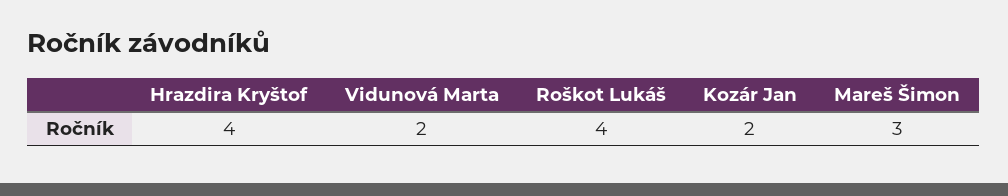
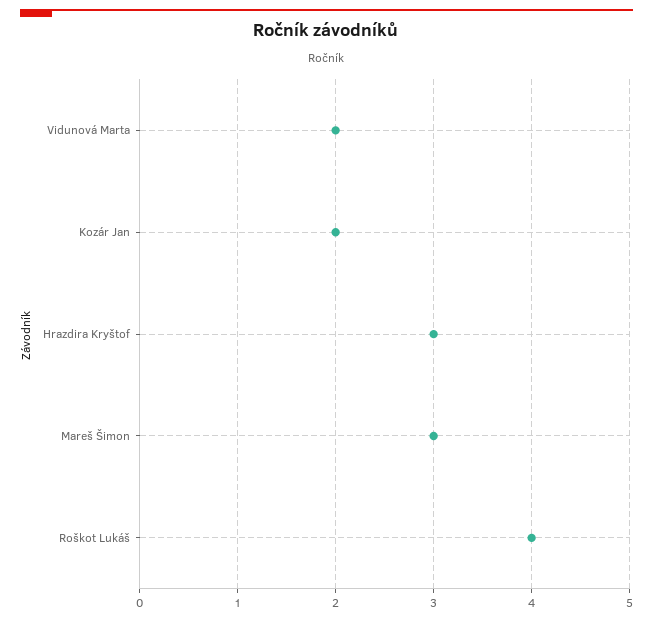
Hrazdira Kryštof: 4 -> 3

